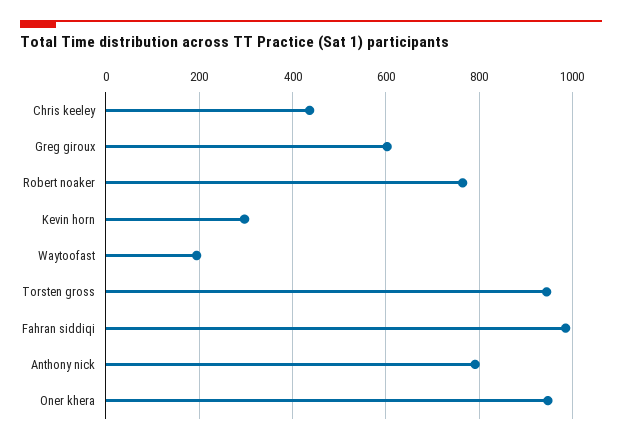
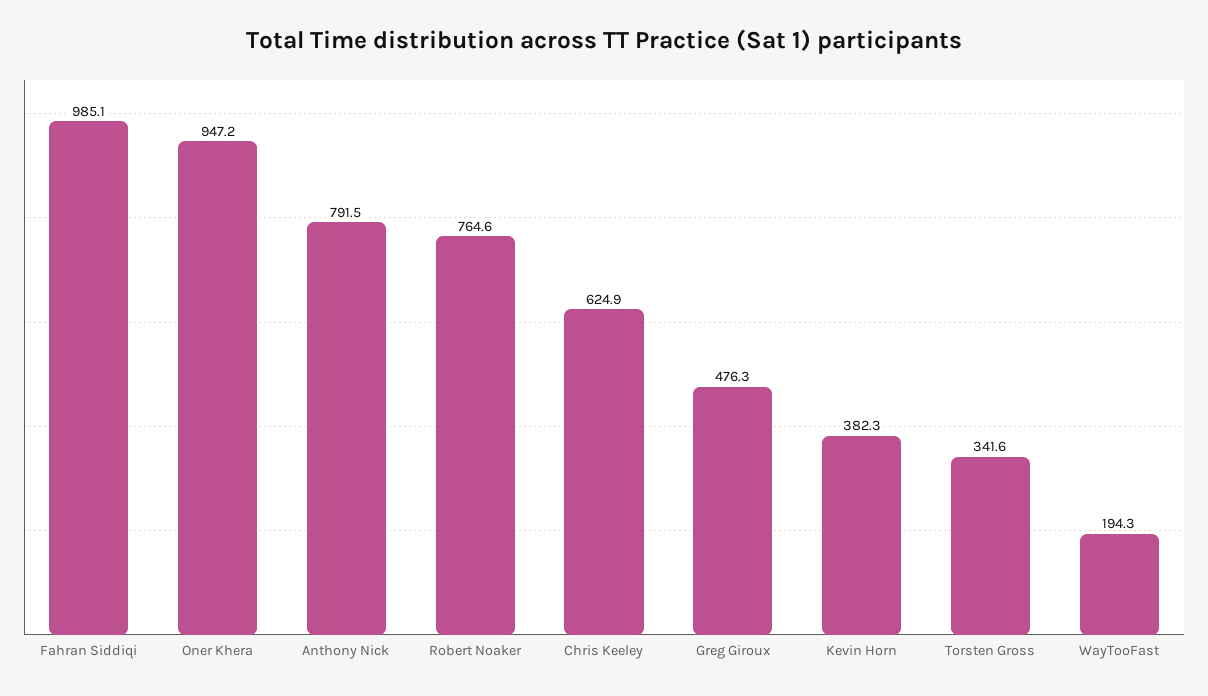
Chris keeley: 440 -> 624.9
Greg giroux: 600 -> 476.3
Kevin horn: 300 -> 382.3
Torsten gross: 940 -> 341.6

